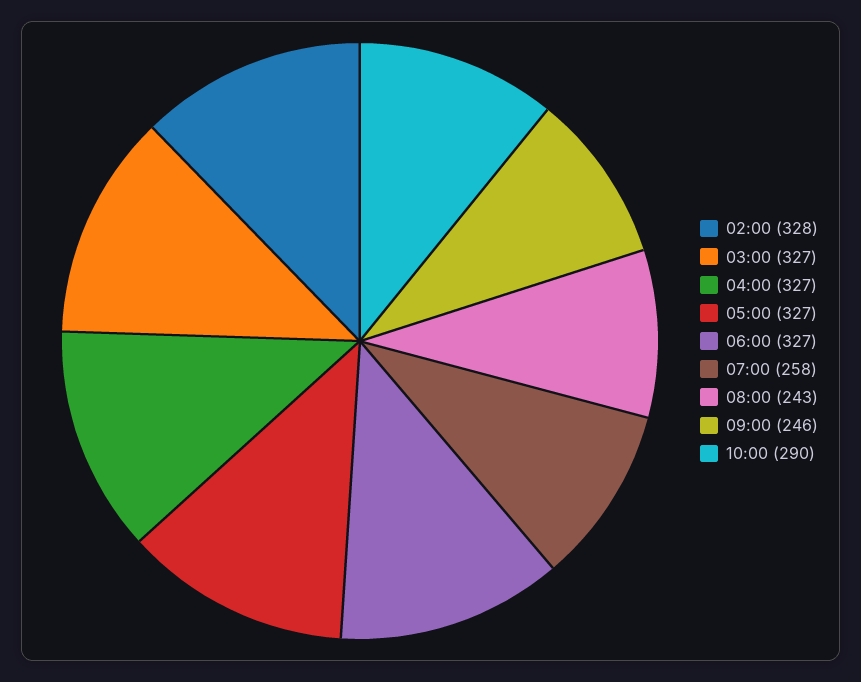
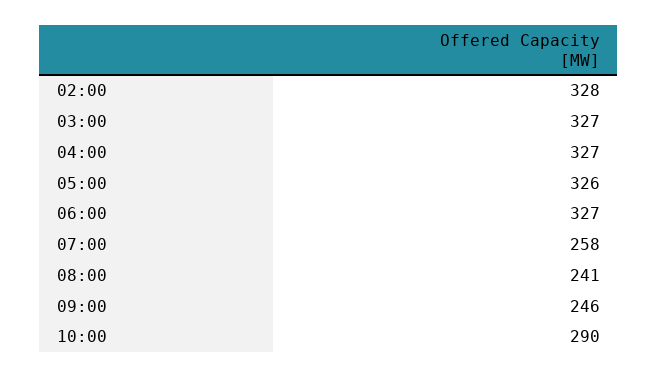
05:00: 327 -> 326
08:00: 243 -> 241

